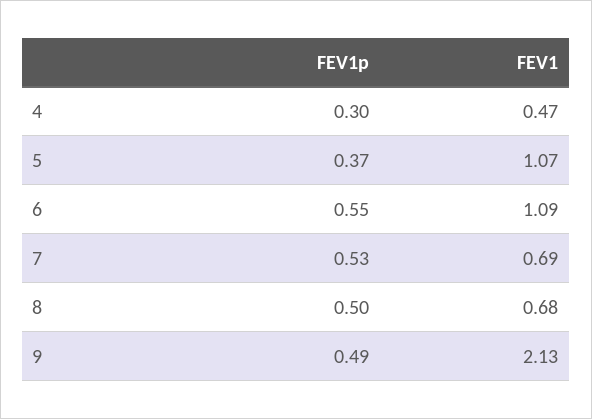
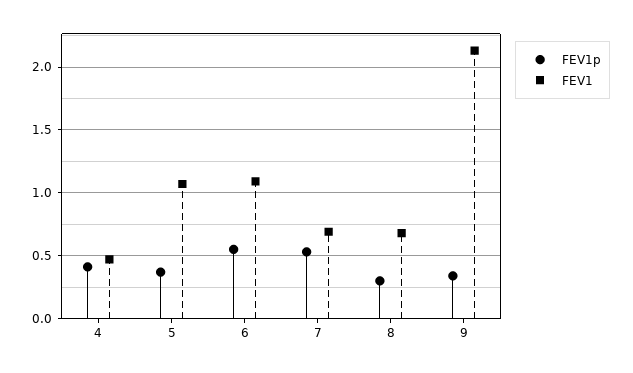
FEV1p, 4: 0.3 -> 0.4
FEV1p, 8: 0.5 -> 0.3
FEV1p, 9: 0.49 -> 0.35

